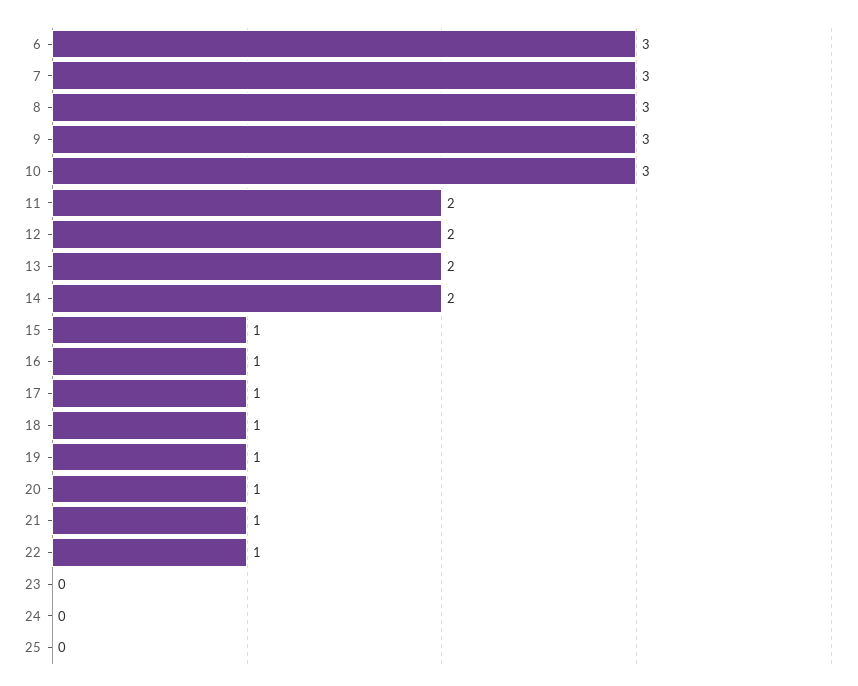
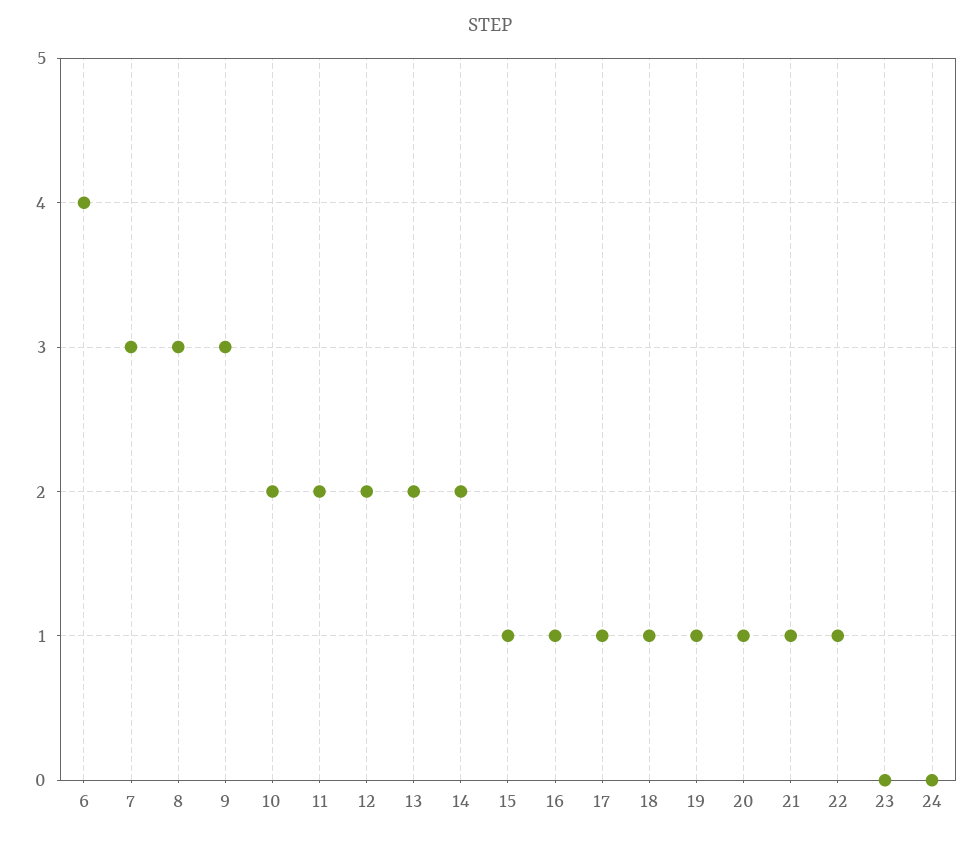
6: 3 -> 4
10: 3 -> 2
25: 0 -> none

